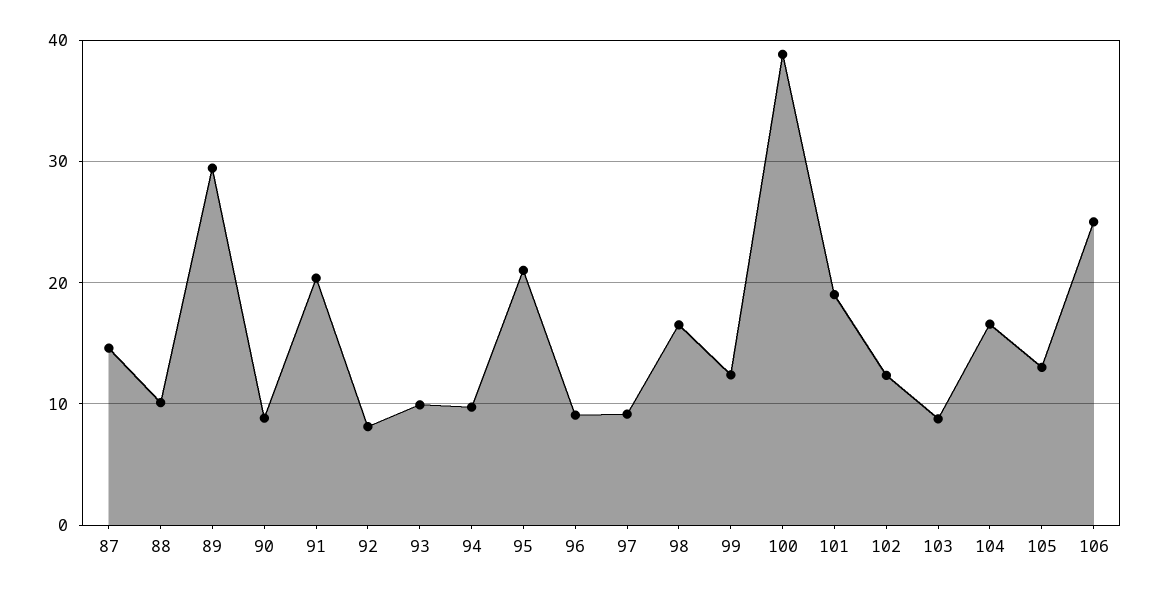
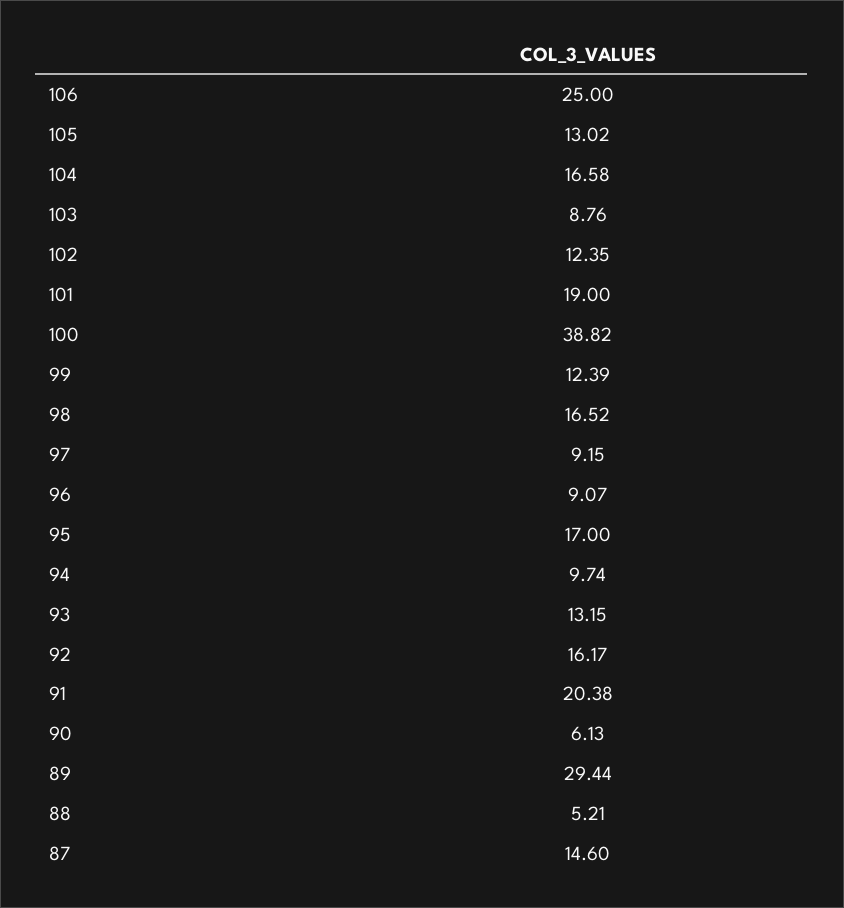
88: 10 -> 5.21
90: 9 -> 6.13
92: 8 -> 16.17
93: 10 -> 13.15
95: 21 -> 17

